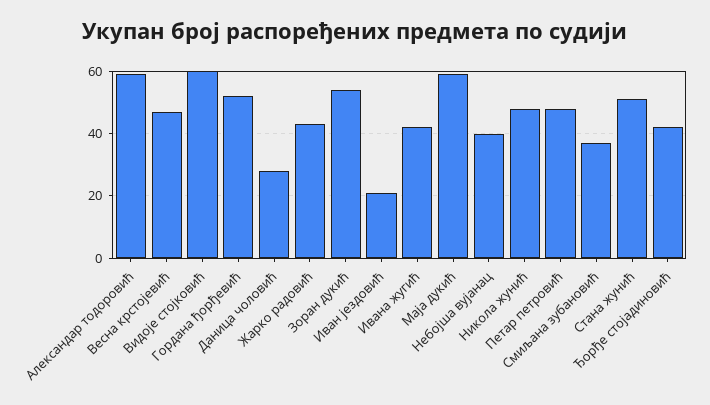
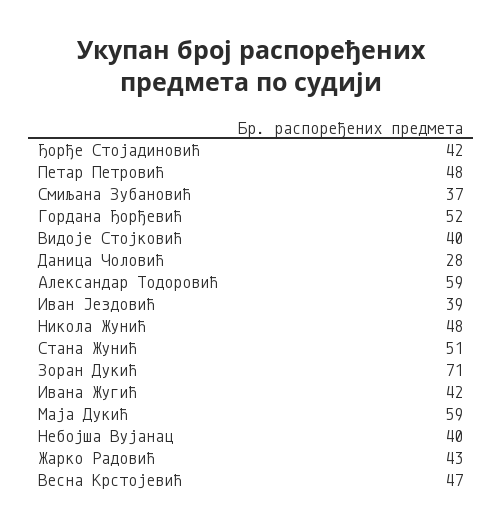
Видоје стојковић: 60 -> 40
Зоран дукић: 55 -> 71
Иван јездовић: 20 -> 39

